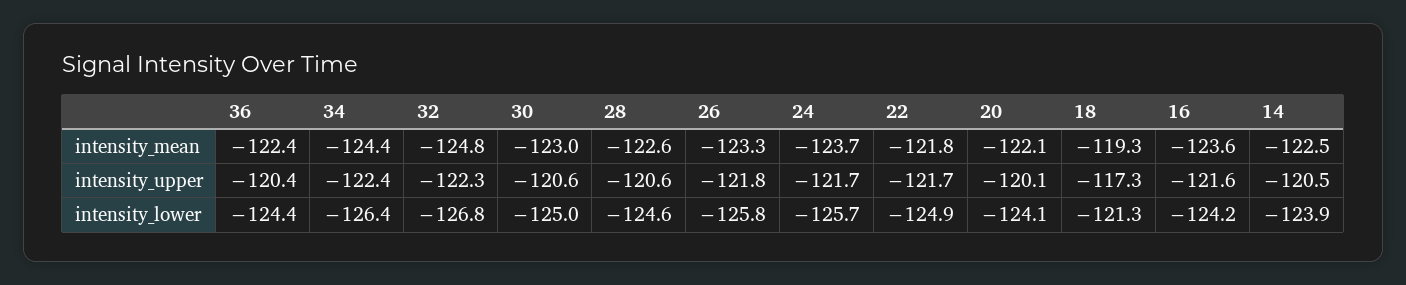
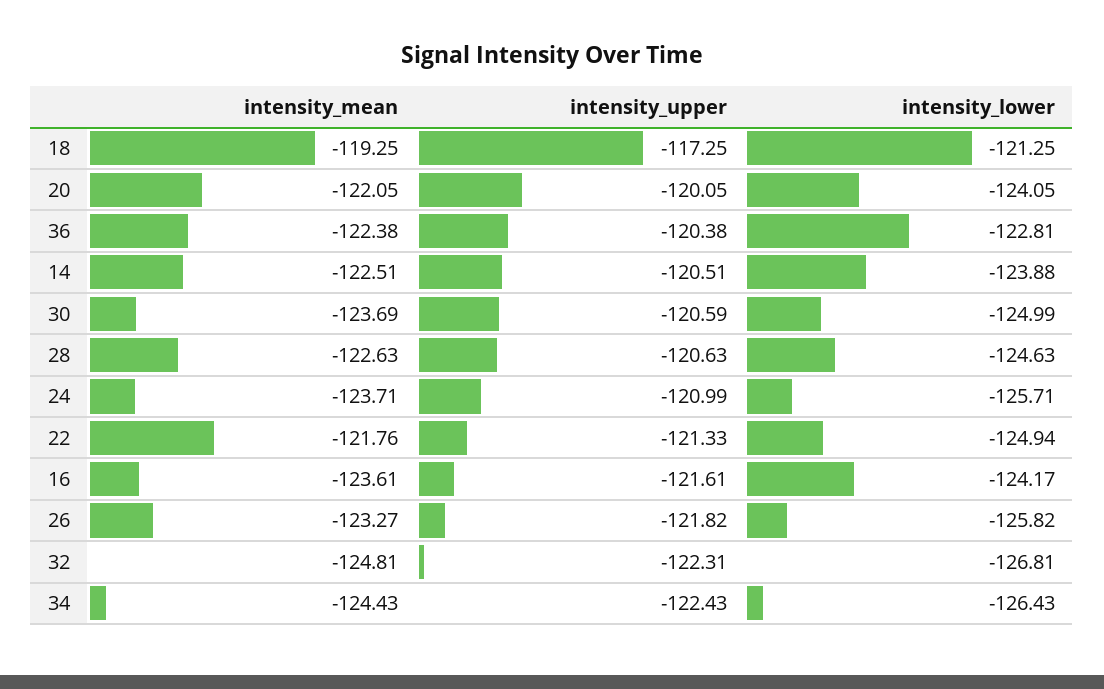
30, intensity_mean: -123 -> -123.69
24, intensity_upper: -121.7 -> -120.99
22, intensity_upper: -121.7 -> -121.33
36, intensity_lower: -124.4 -> -122.81

